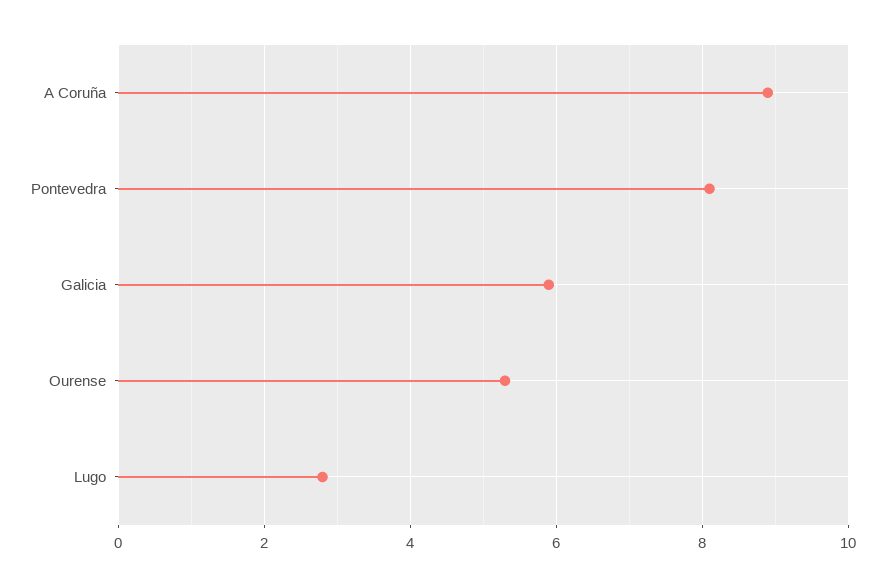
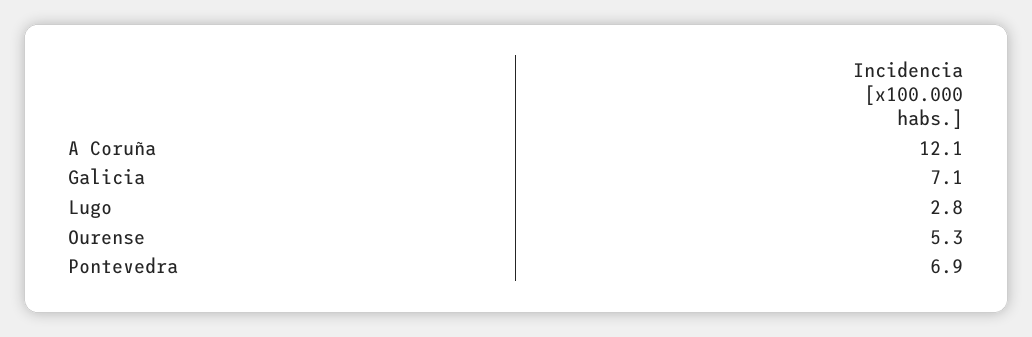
A Coruña: 9 -> 12.1
Pontevedra: 8 -> 6.9
Galicia: 6 -> 7.1

